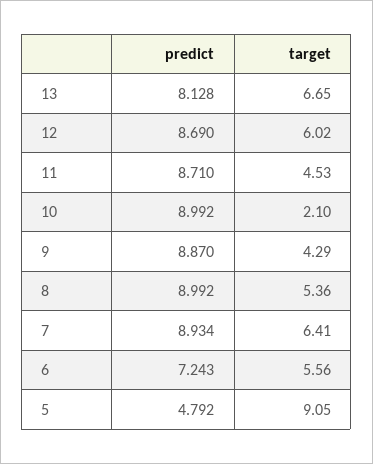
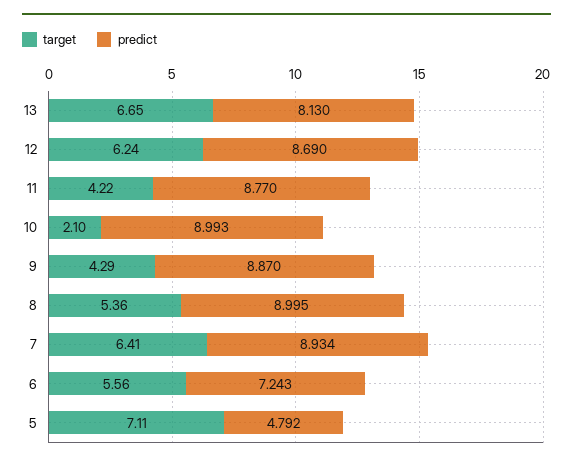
predict, 13: 8.128 -> 8.13
target, 12: 6.02 -> 6.24
predict, 11: 8.71 -> 8.77
target, 11: 4.53 -> 4.22
predict, 10: 8.992 -> 8.993
predict, 8: 8.992 -> 8.995
target, 5: 9.05 -> 7.11

